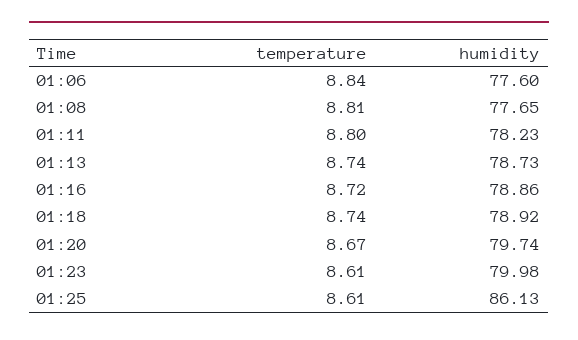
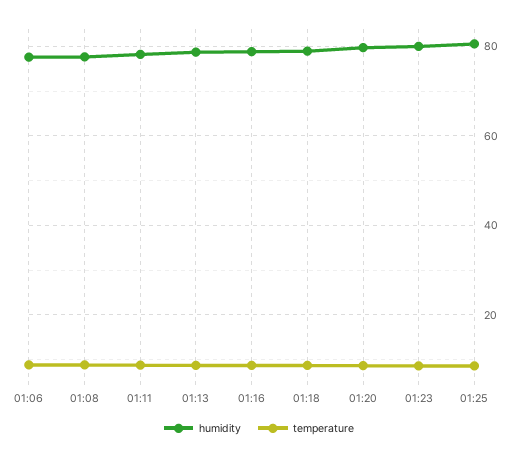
humidity, 01:25: 86.13 -> 80

